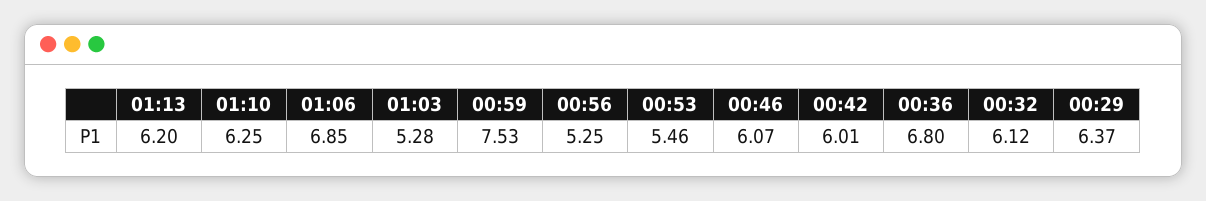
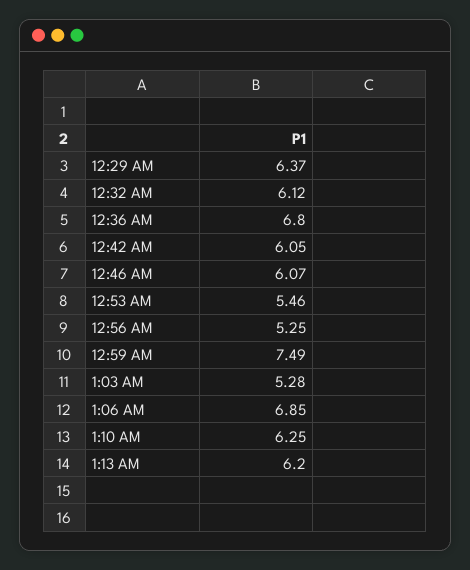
00:59: 7.53 -> 7.49
00:42: 6.01 -> 6.05

